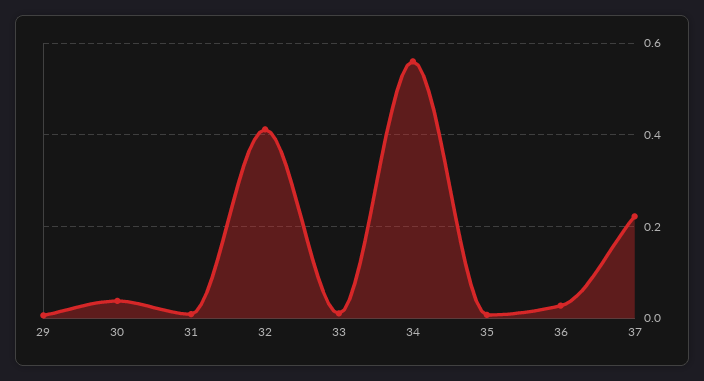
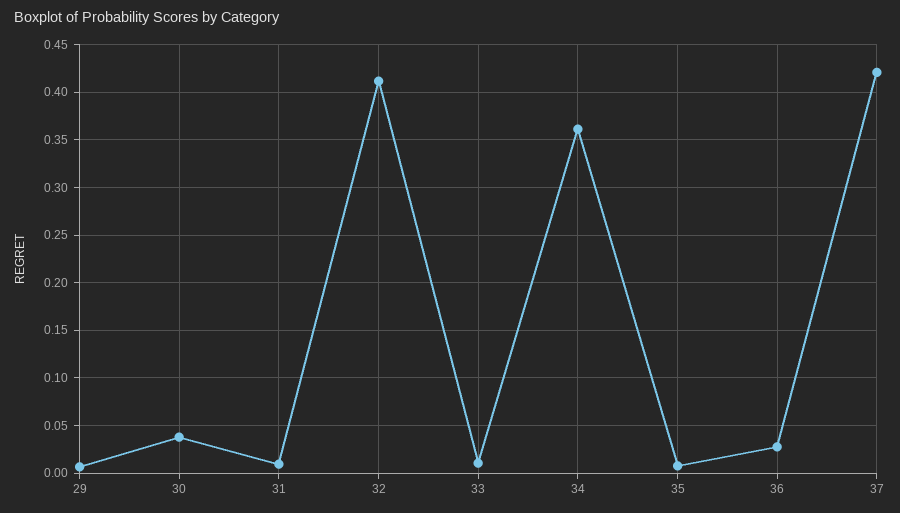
34: 0.56 -> 0.36
37: 0.22 -> 0.42

